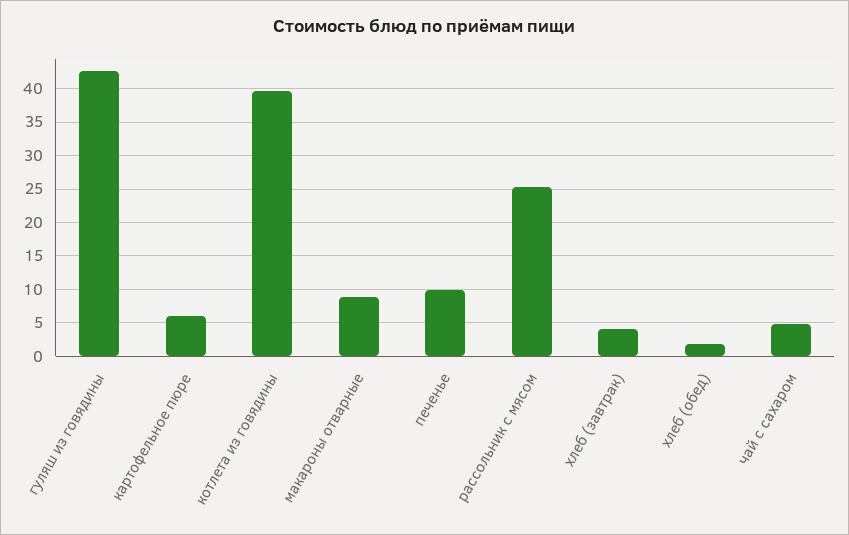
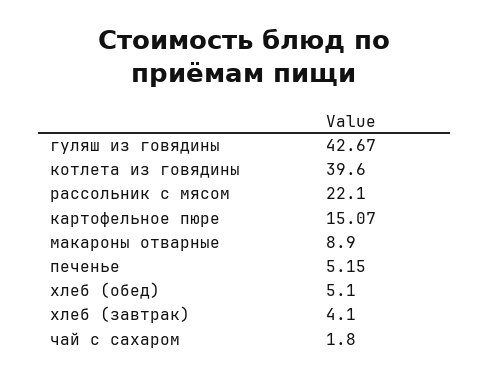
картофельное пюре: 6 -> 15.07
печенье: 10 -> 5.15
рассольник с мясом: 25 -> 22.1
хлеб (обед): 2 -> 5.1
чай с сахаром: 5 -> 1.8

